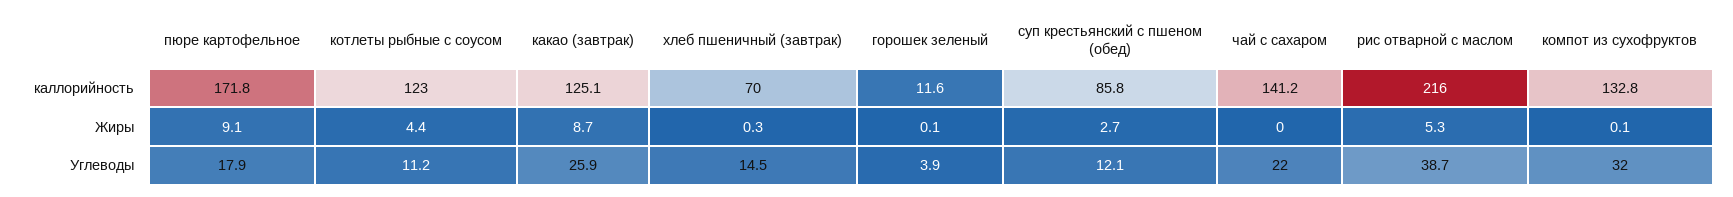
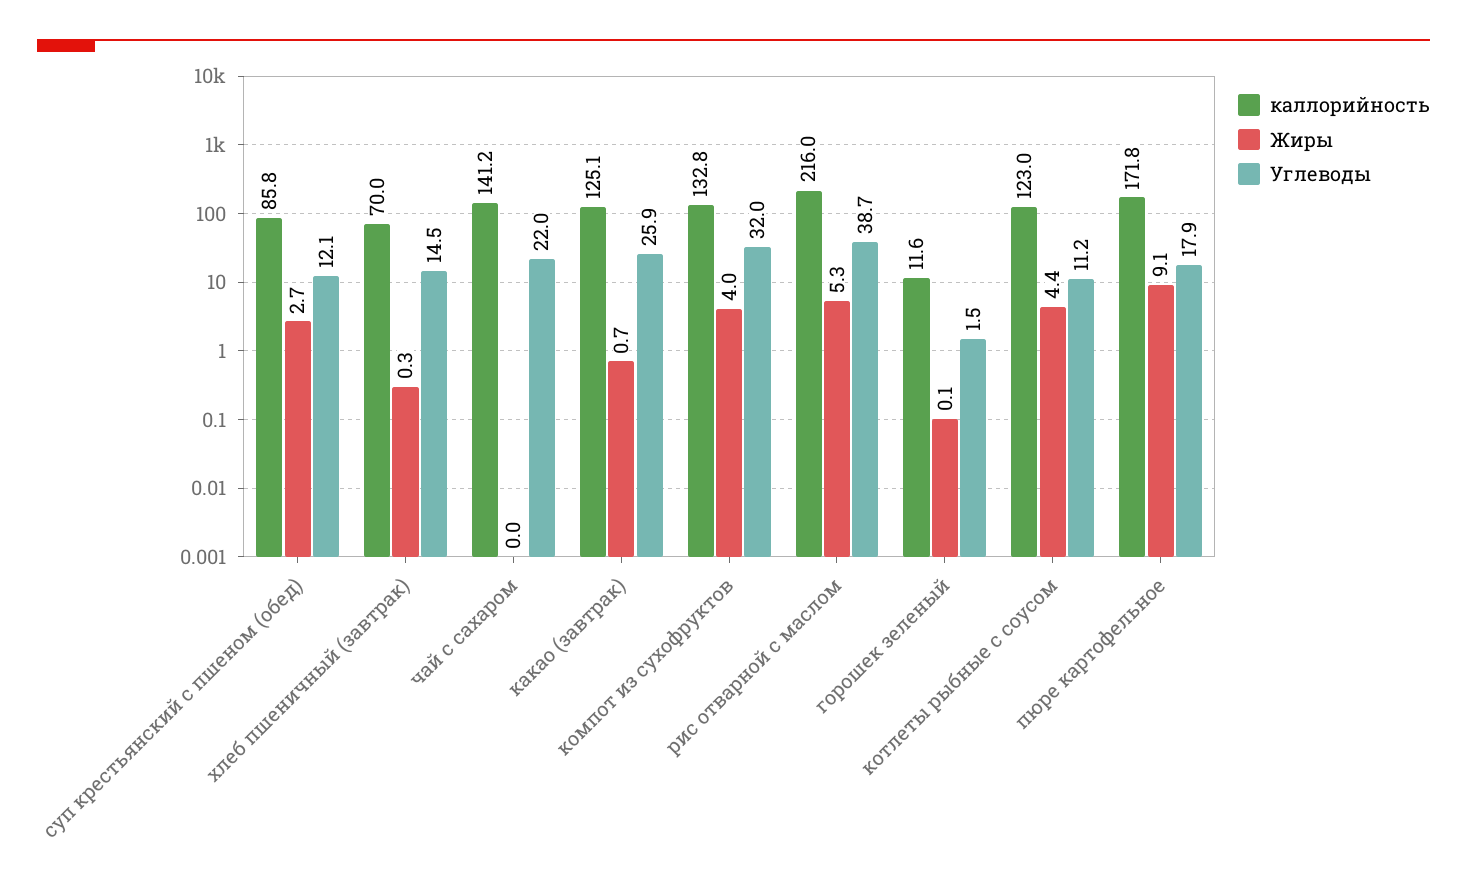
Жиры, какао (завтрак): 8.7 -> 0.7
Жиры, компот из сухофруктов: 0.1 -> 4
Углеводы, горошек зеленый: 3.9 -> 1.5

